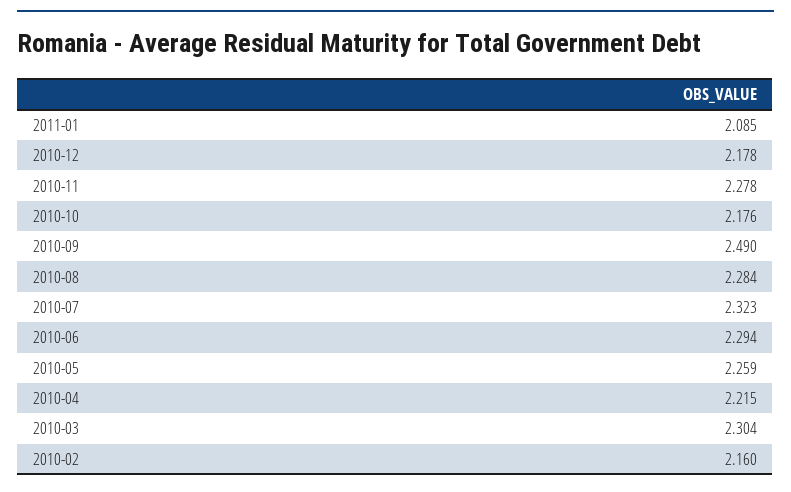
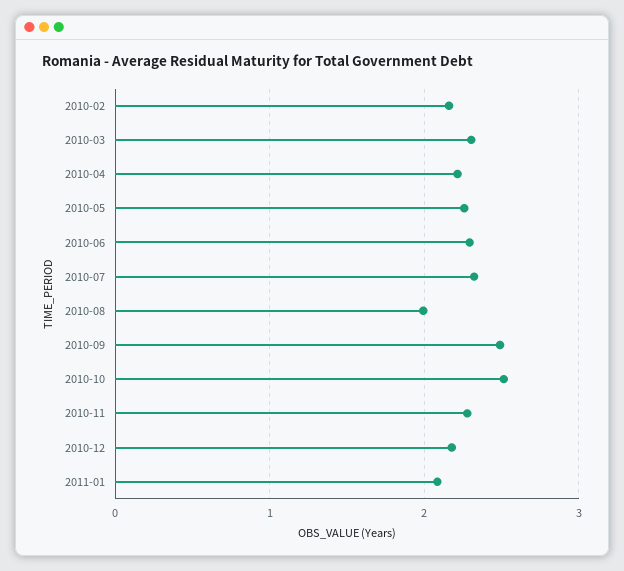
2010-10: 2.176 -> 2.5
2010-08: 2.284 -> 2

